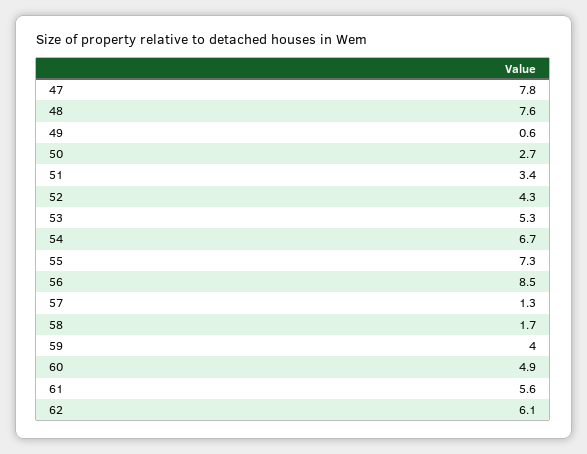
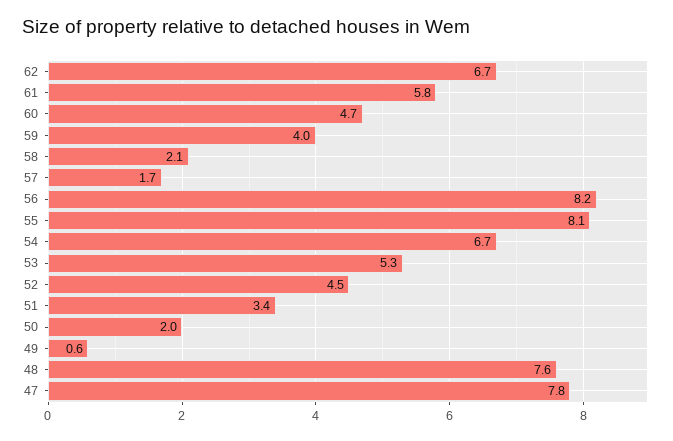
50: 2.7 -> 2
52: 4.3 -> 4.5
55: 7.3 -> 8.1
56: 8.5 -> 8.2
57: 1.3 -> 1.7
58: 1.7 -> 2.1
60: 4.9 -> 4.7
61: 5.6 -> 5.8
62: 6.1 -> 6.7

